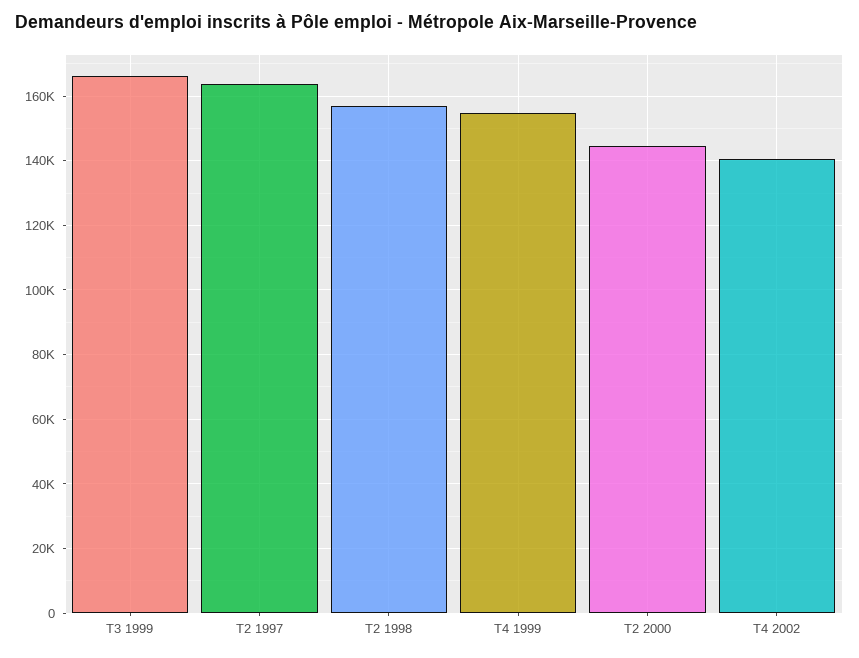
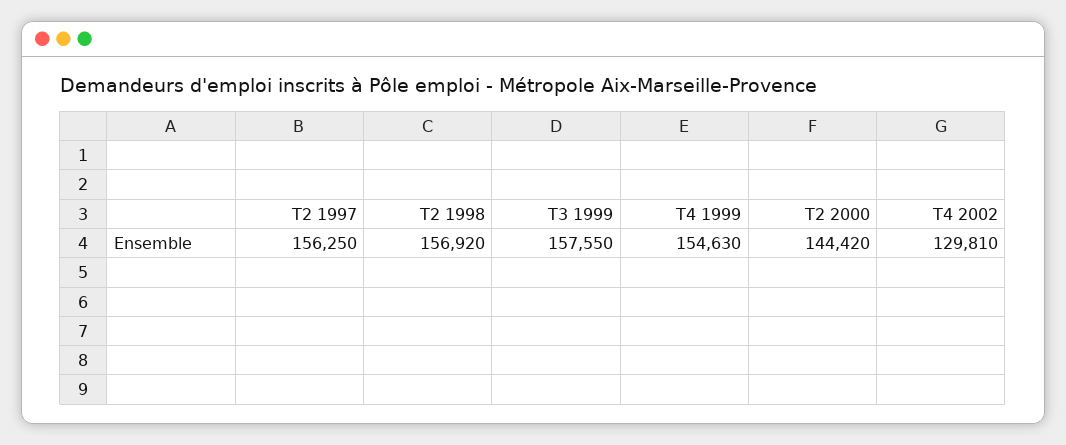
T3 1999: 166000 -> 157550
T2 1997: 164000 -> 156250
T4 2002: 140000 -> 129810

